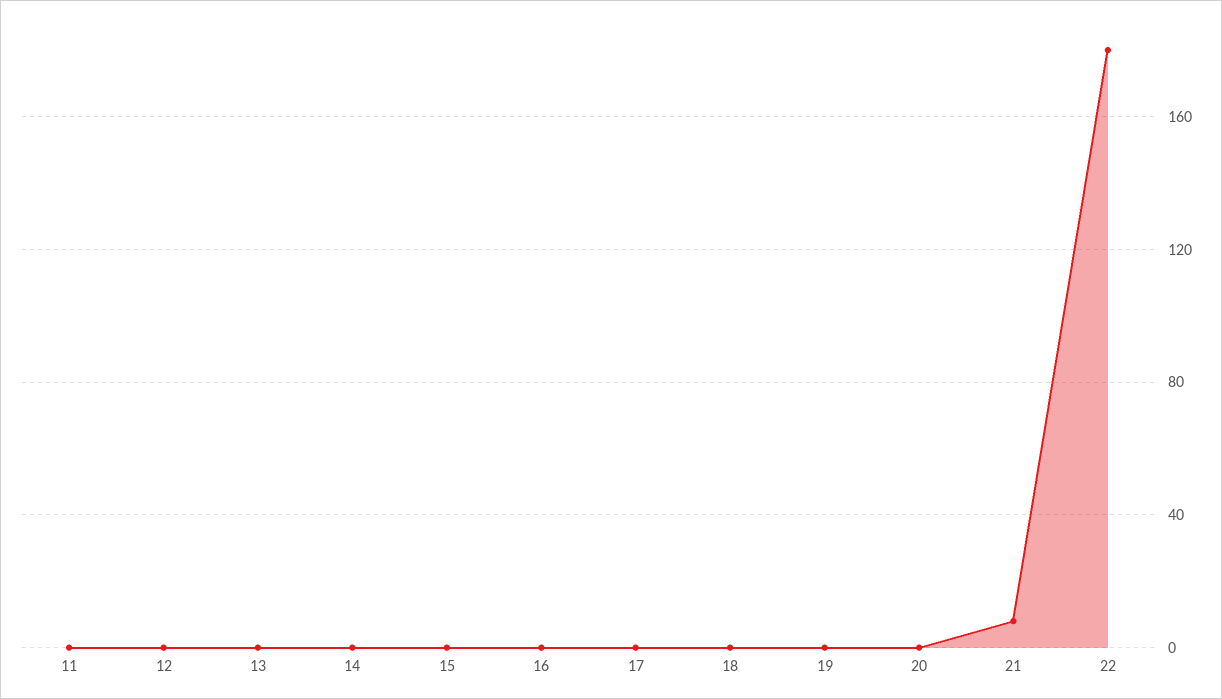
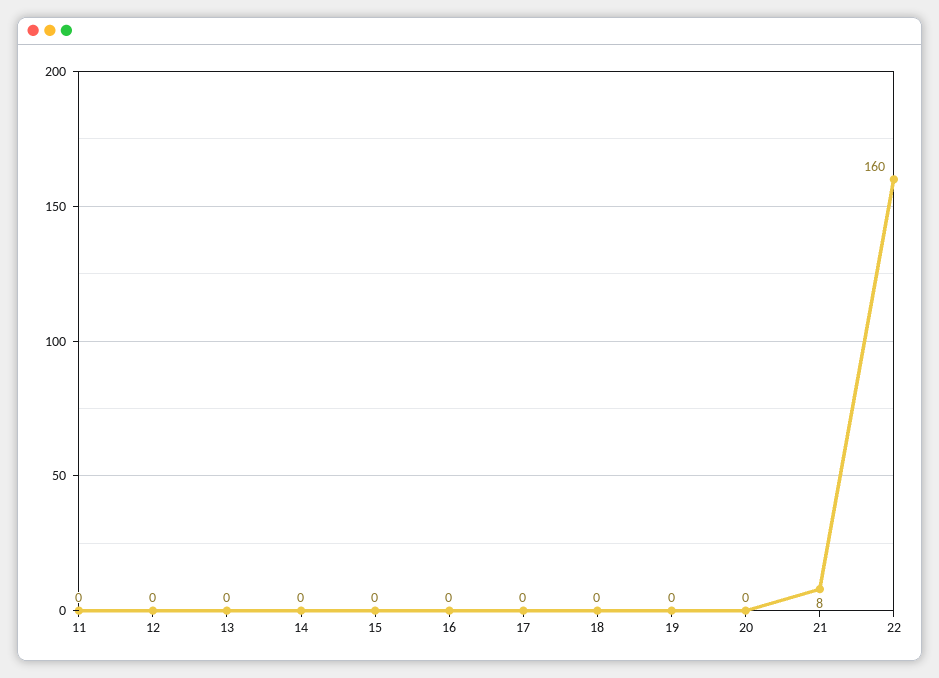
22: 180 -> 160

